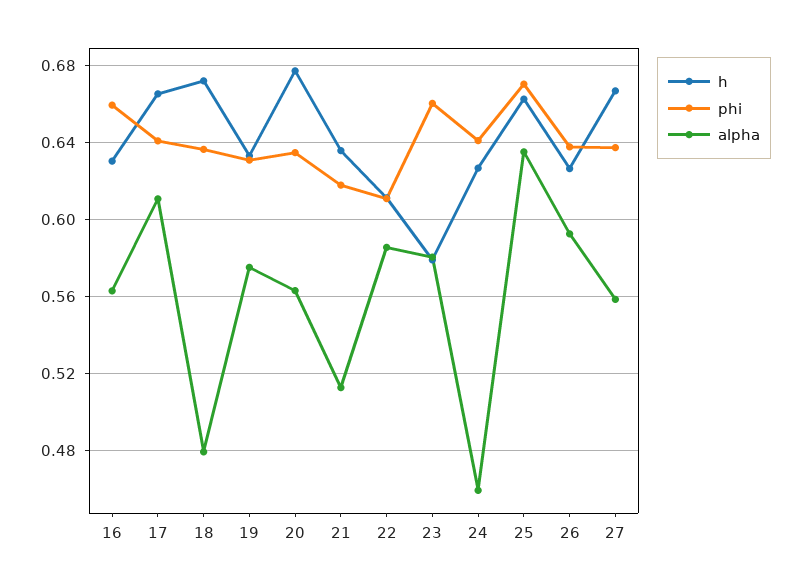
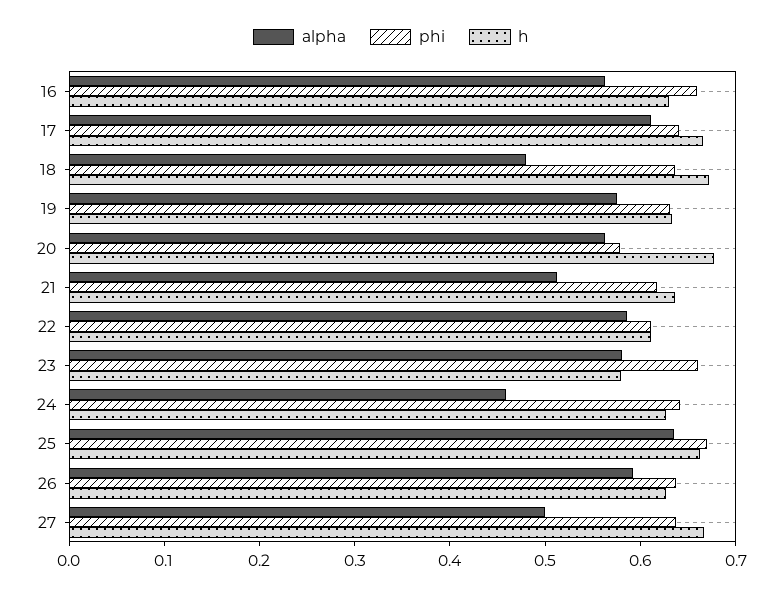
phi, 20: 0.635 -> 0.58
alpha, 27: 0.56 -> 0.5

